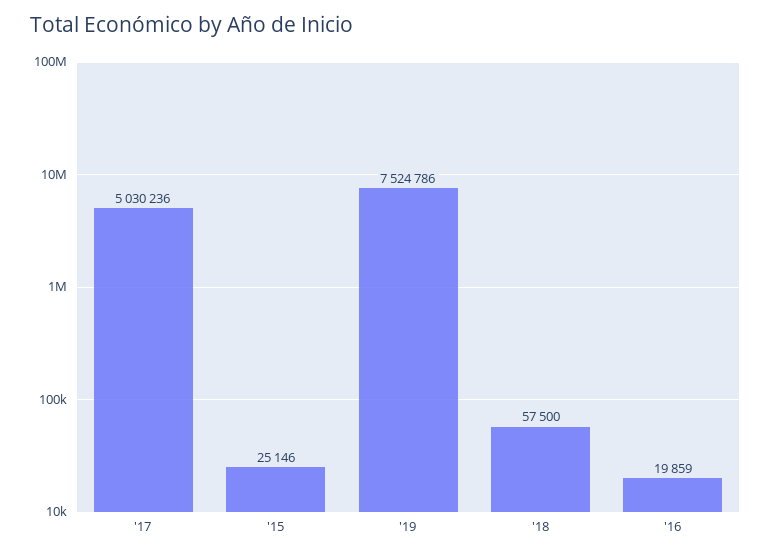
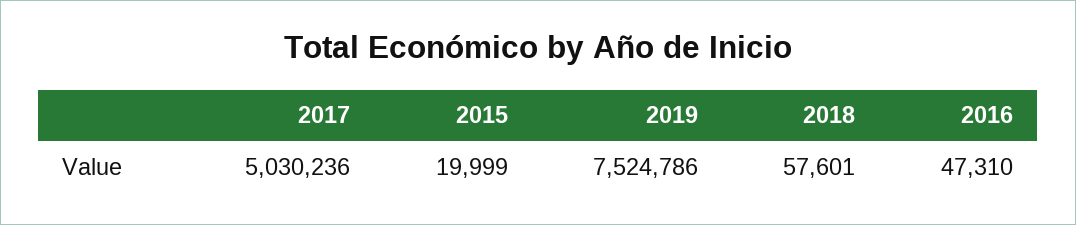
'15: 25146 -> 19999
'18: 57500 -> 57601
'16: 19859 -> 47310

